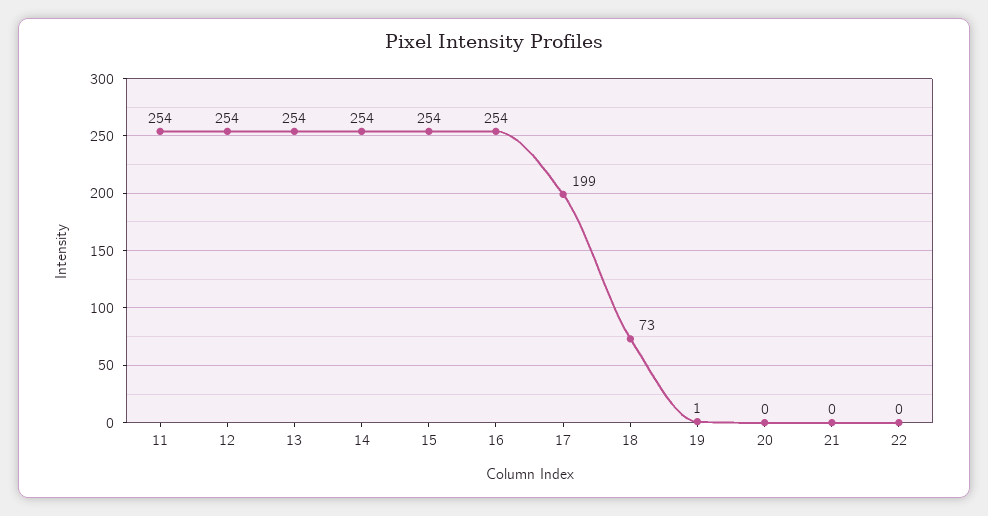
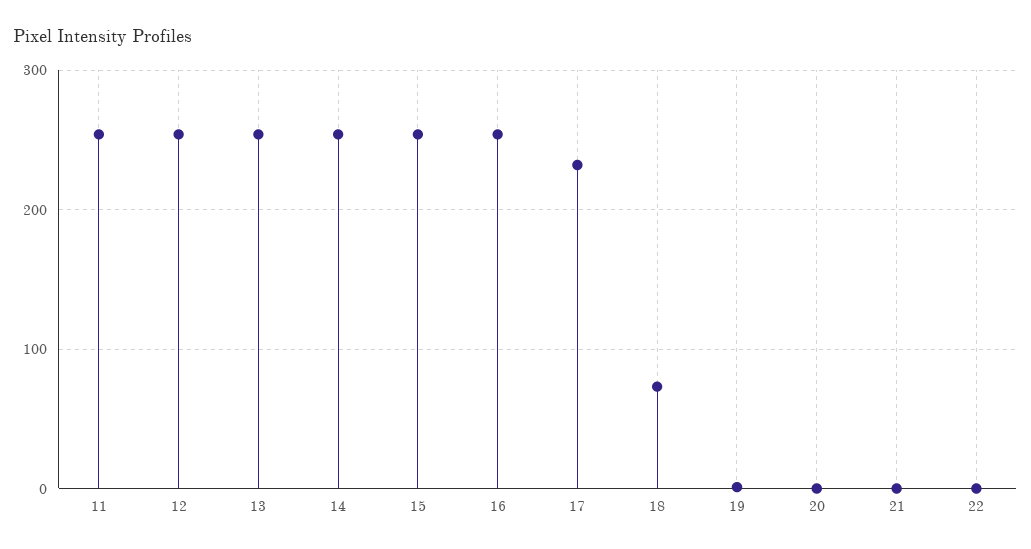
17: 199 -> 230

